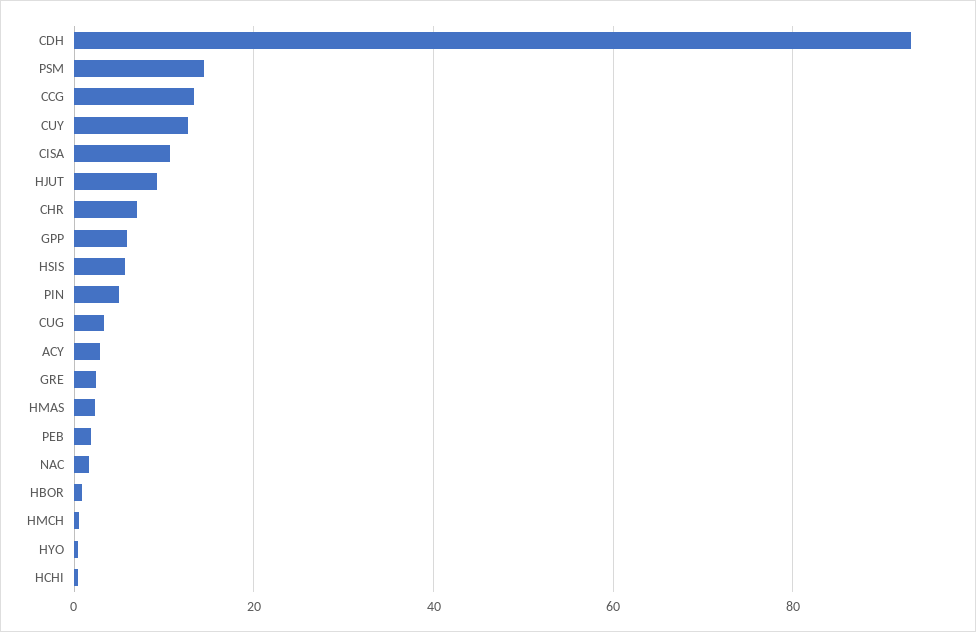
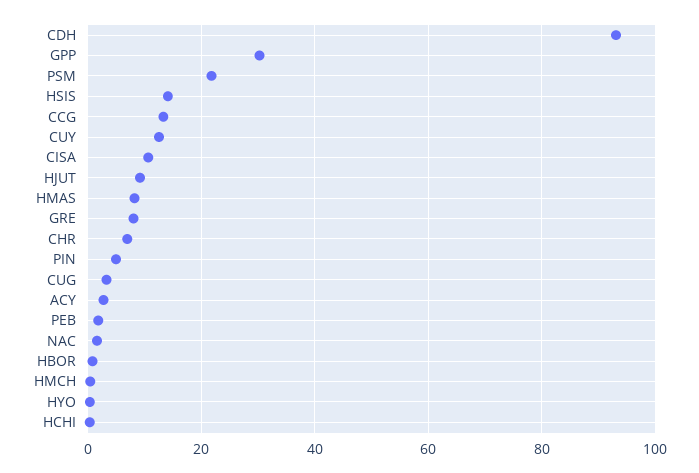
PSM: 14 -> 22
GPP: 6 -> 30
HSIS: 6 -> 14
GRE: 2 -> 8
HMAS: 2 -> 8

